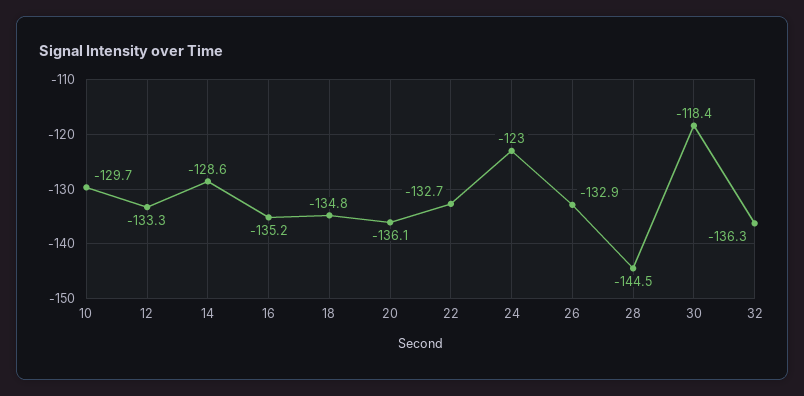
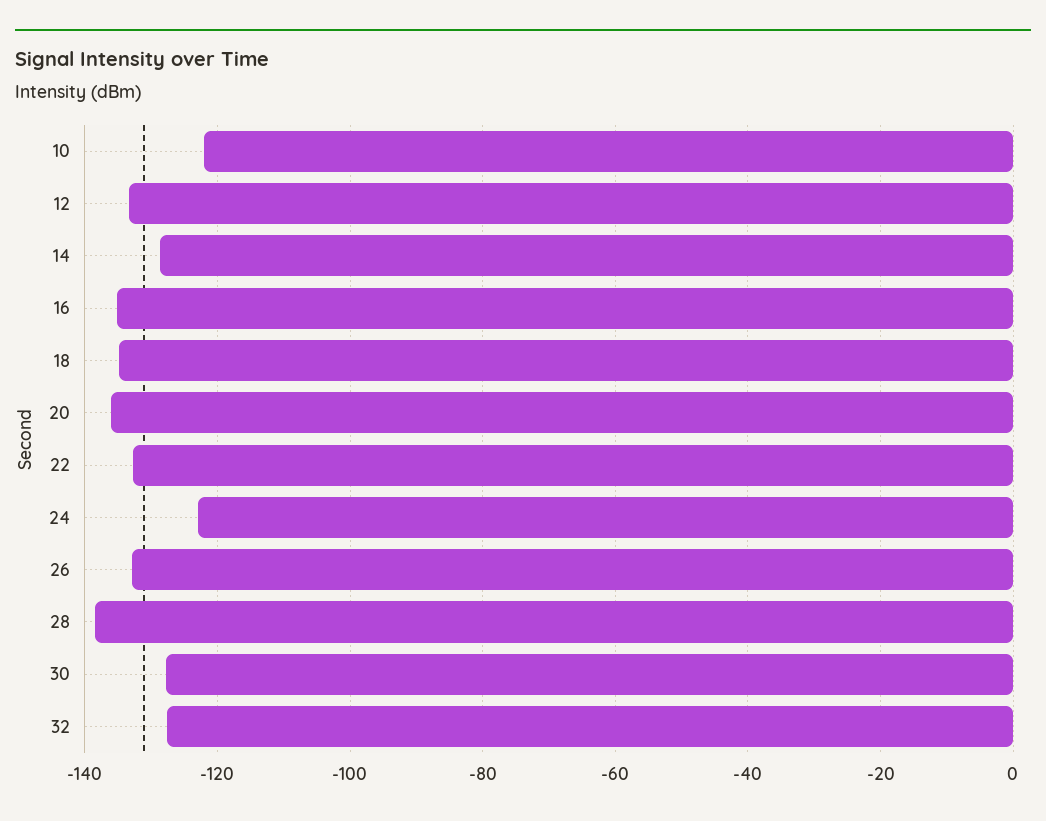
10: -129.7 -> -122
28: -144.5 -> -138
30: -118.4 -> -128
32: -136.3 -> -128

